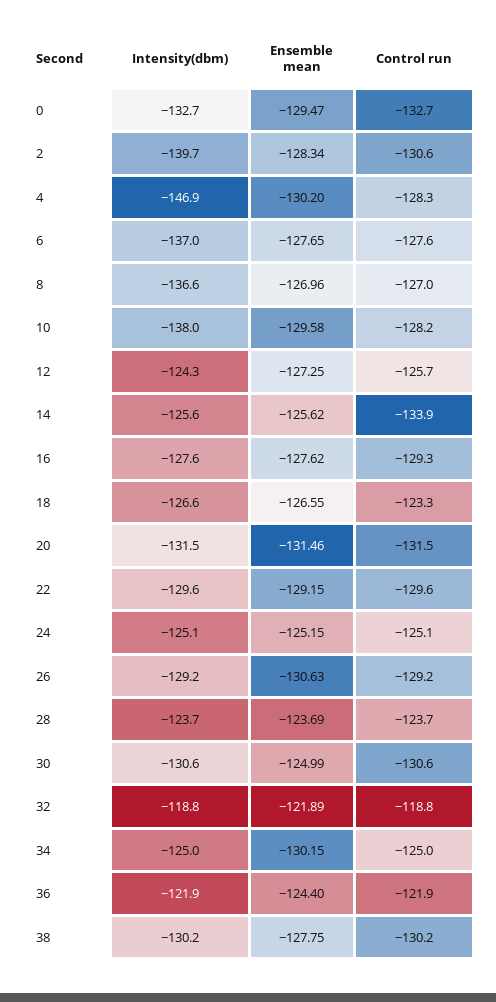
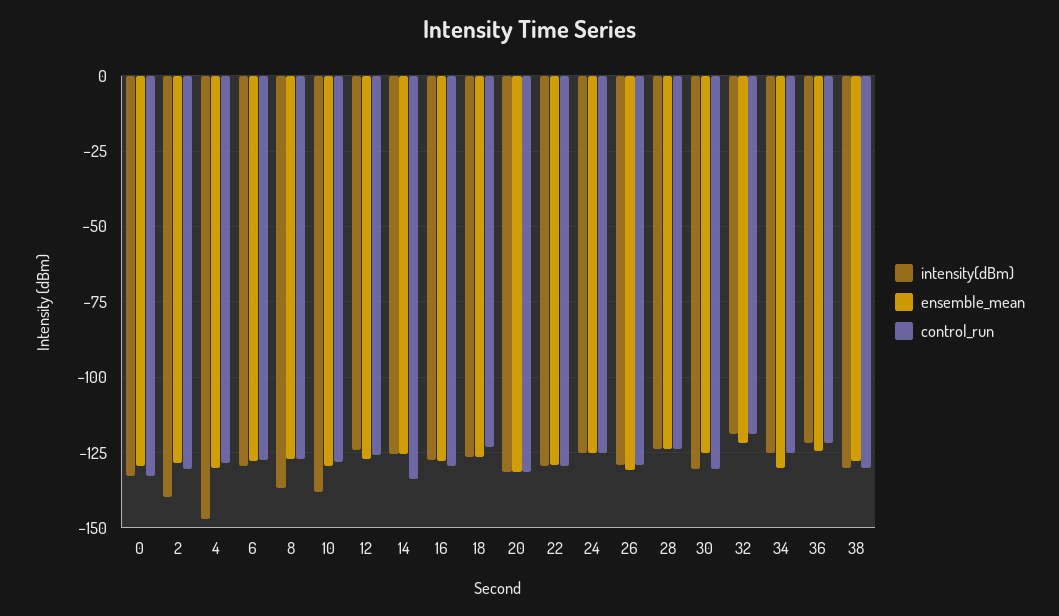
Intensity(dbm), 6: -137 -> -130

